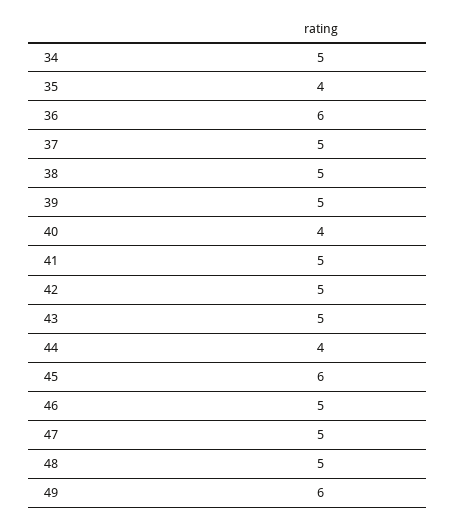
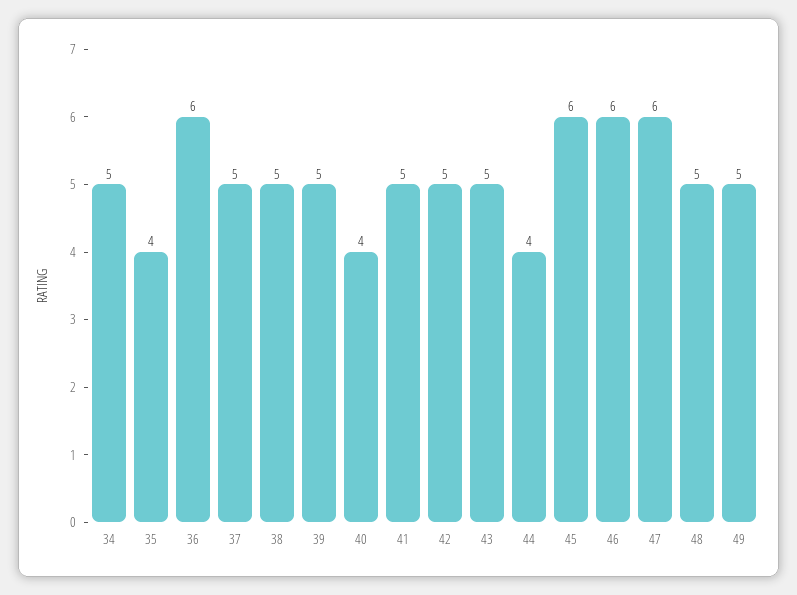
46: 5 -> 6
47: 5 -> 6
49: 6 -> 5

